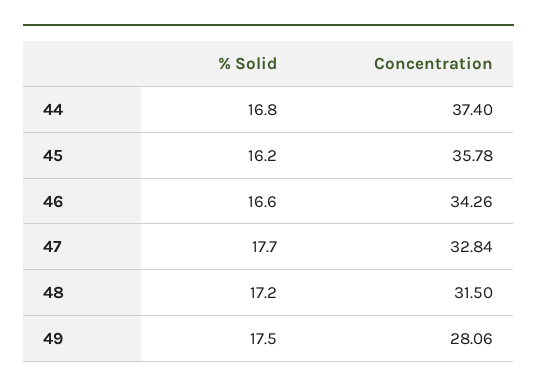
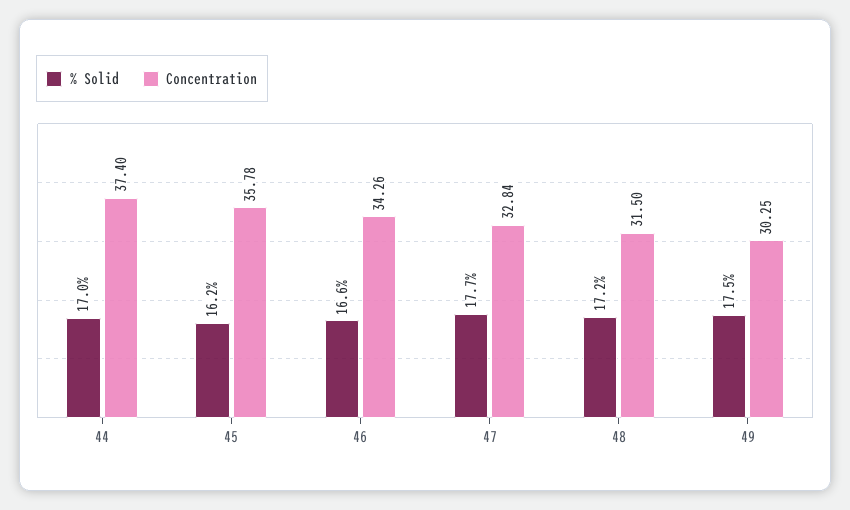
% Solid, 44: 16.8 -> 17
Concentration, 49: 28.06 -> 30.25

